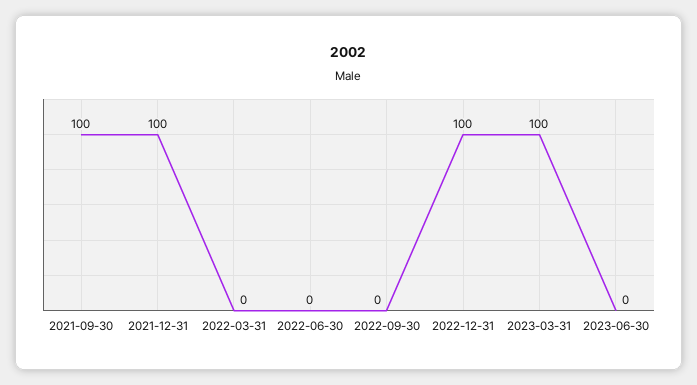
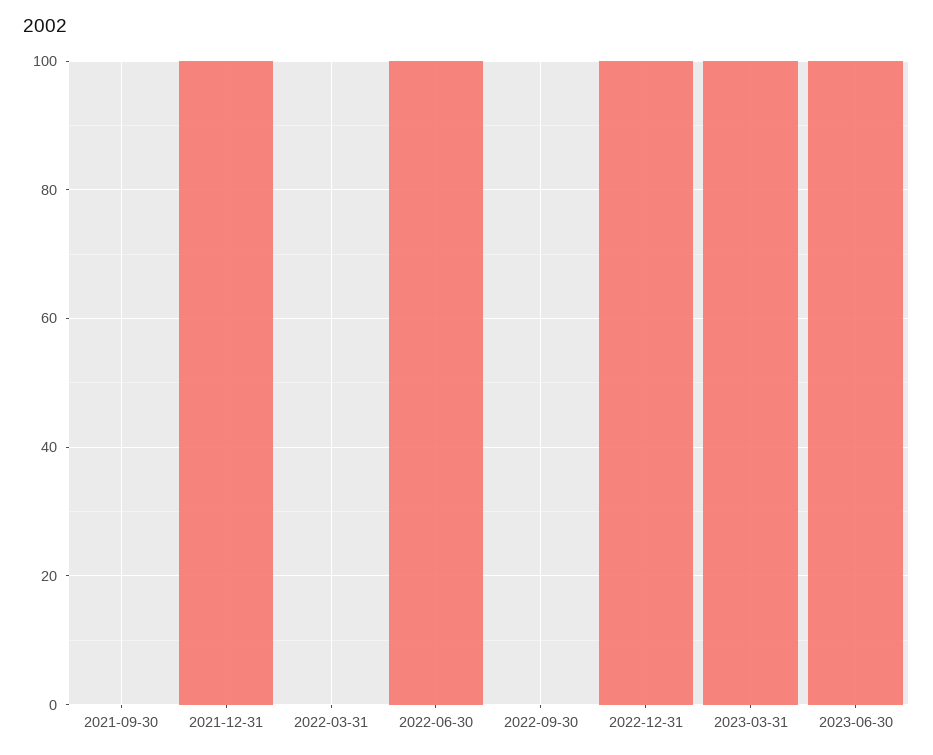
2021-09-30: 100 -> 0
2022-06-30: 0 -> 100
2023-06-30: 0 -> 100

